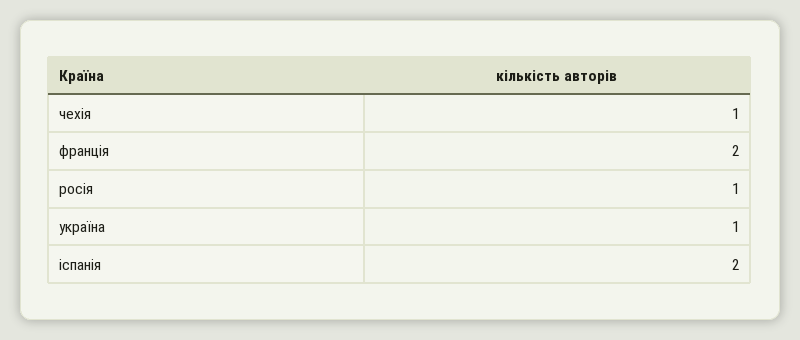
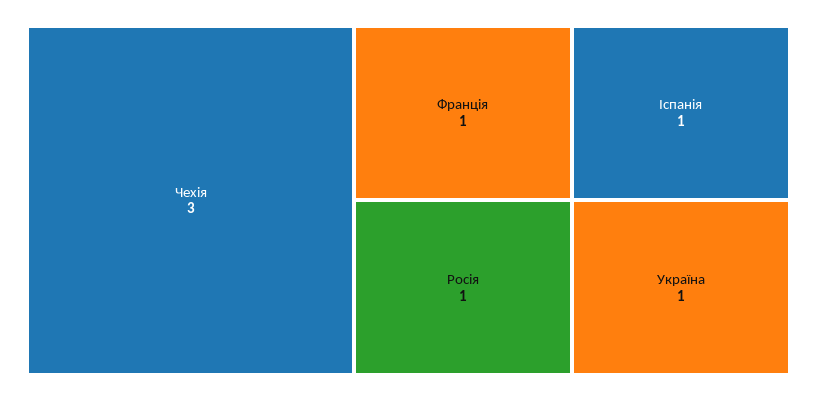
чехія: 1 -> 3
франція: 2 -> 1
іспанія: 2 -> 1

